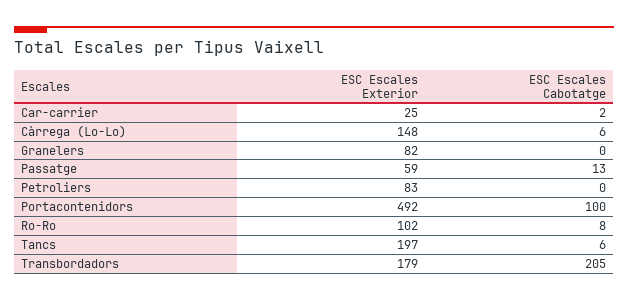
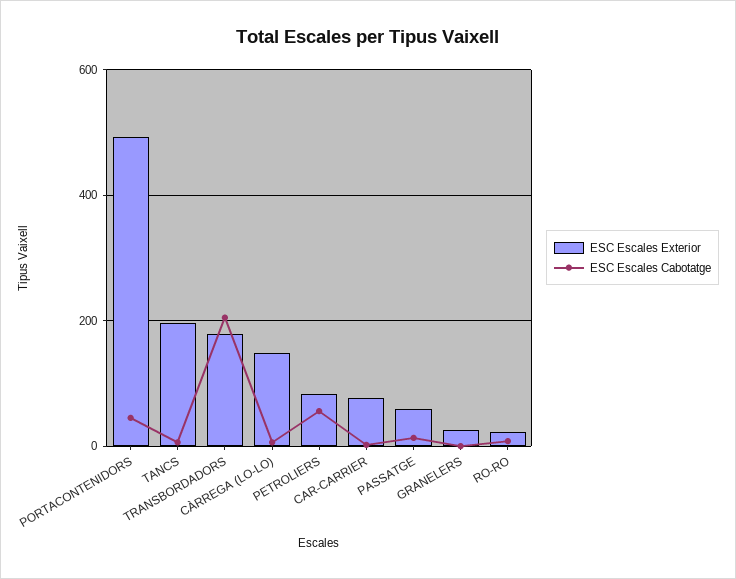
ESC Escales Exterior, Car-carrier: 25 -> 80
ESC Escales Exterior, Granelers: 82 -> 20
ESC Escales Cabotatge, Petroliers: 0 -> 60
ESC Escales Cabotatge, Portacontenidors: 100 -> 40
ESC Escales Exterior, Ro-Ro: 102 -> 20

